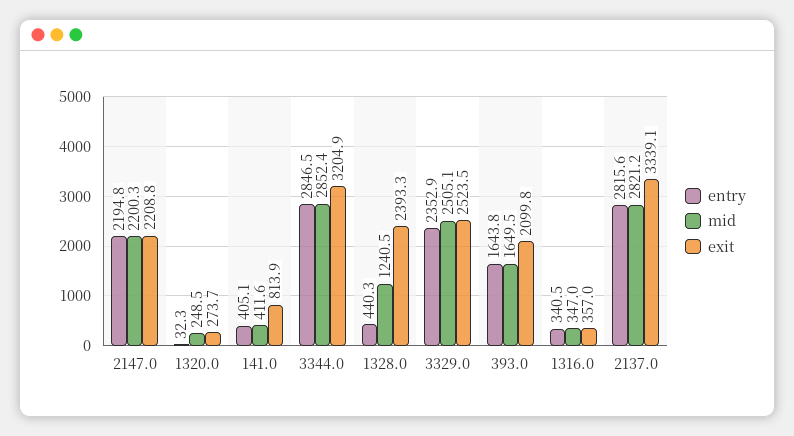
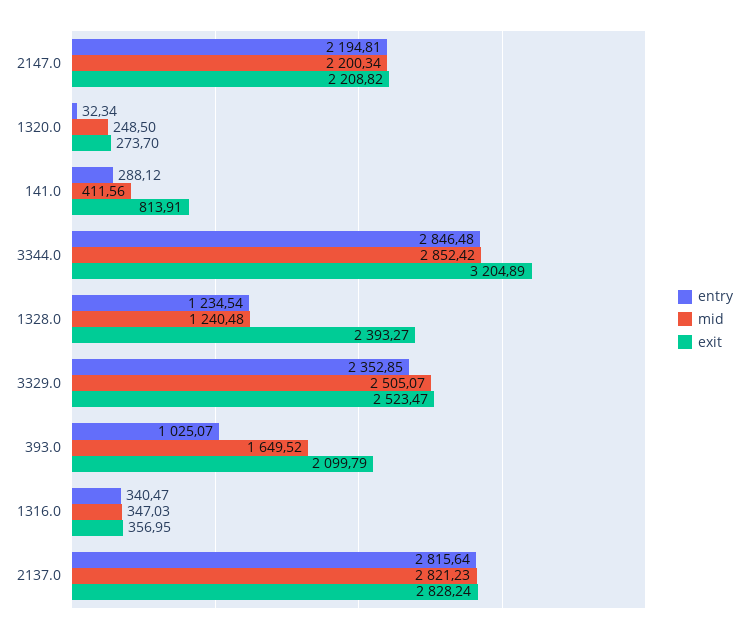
entry, 141.0: 405.1 -> 288.12
entry, 1328.0: 440.3 -> 1234.54
entry, 393.0: 1643.8 -> 1025.07
exit, 2137.0: 3339.1 -> 2828.24

